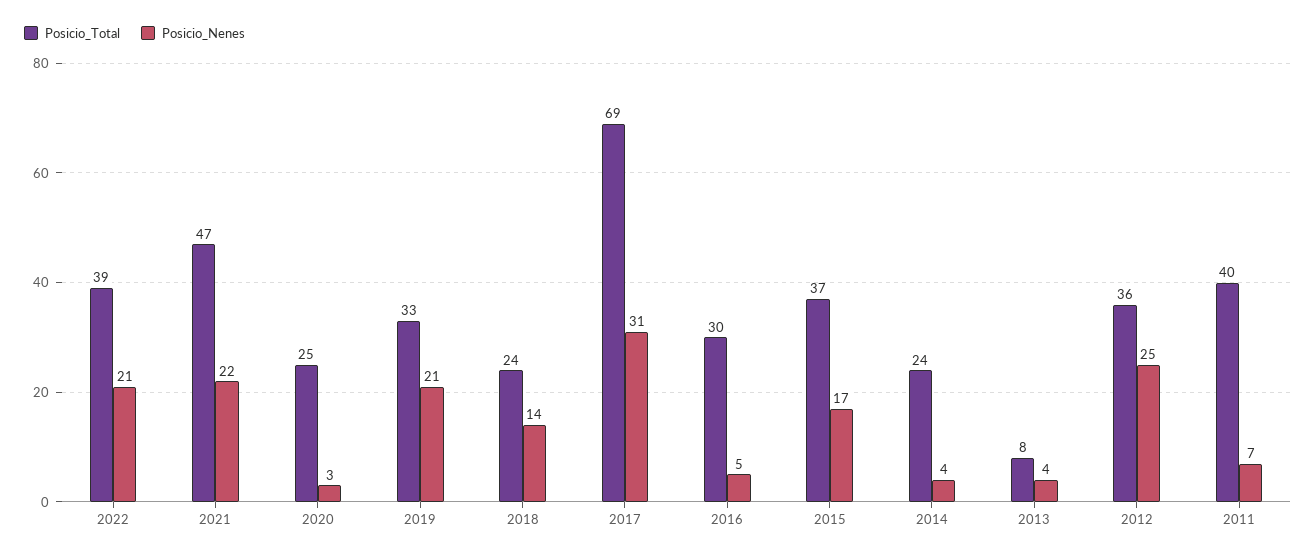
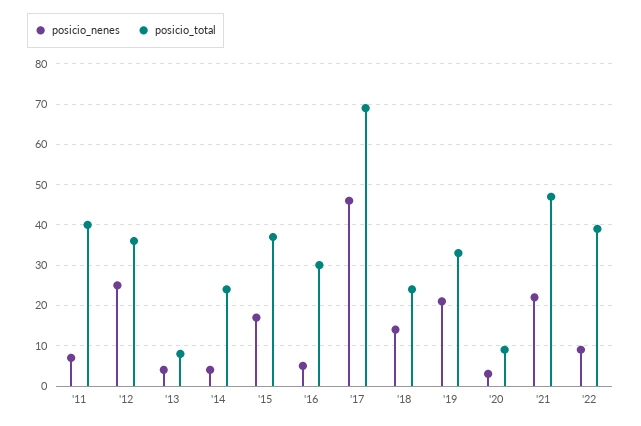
Posicio_Nenes, 2022: 21 -> 10
Posicio_Total, 2020: 25 -> 10
Posicio_Nenes, 2017: 31 -> 45

